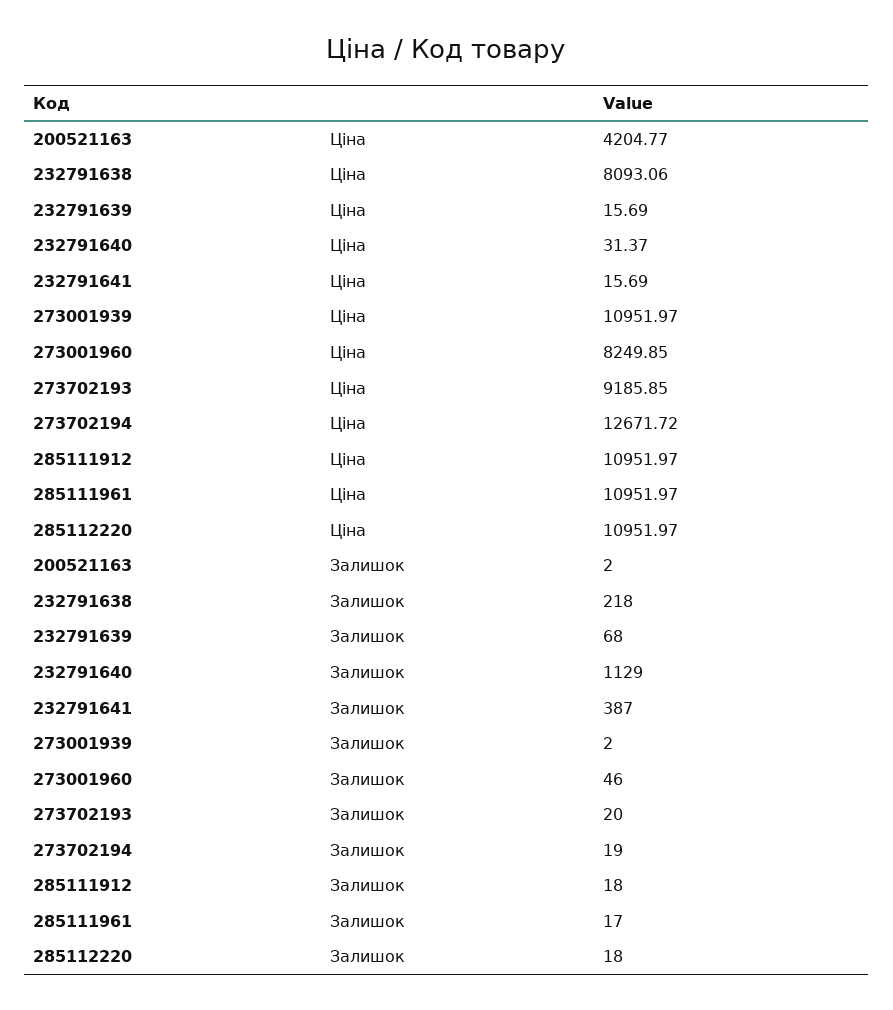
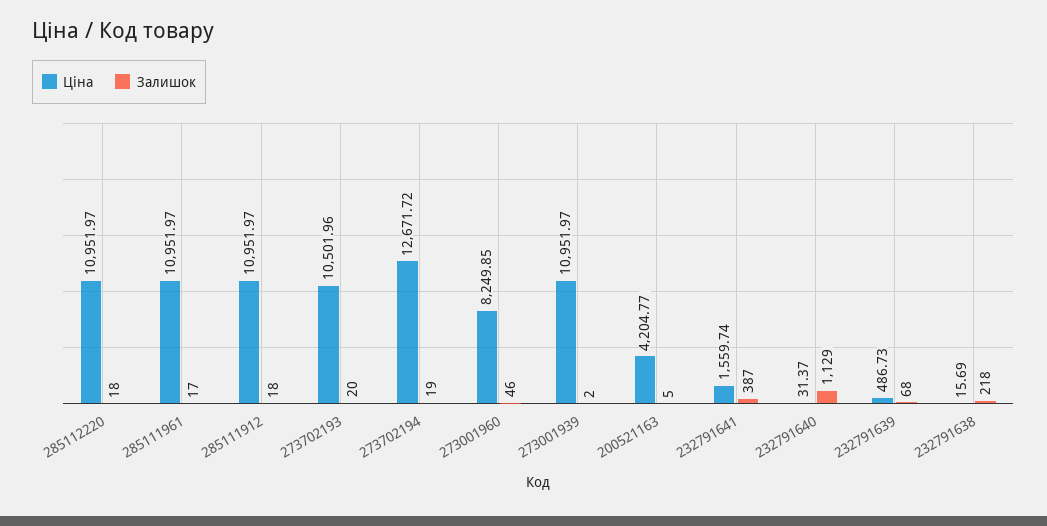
Ціна, 232791638: 8093.06 -> 15.69
Ціна, 232791639: 15.69 -> 486.73
Ціна, 232791641: 15.69 -> 1559.74
Ціна, 273702193: 9185.85 -> 10501.96
Залишок, 200521163: 2 -> 5

